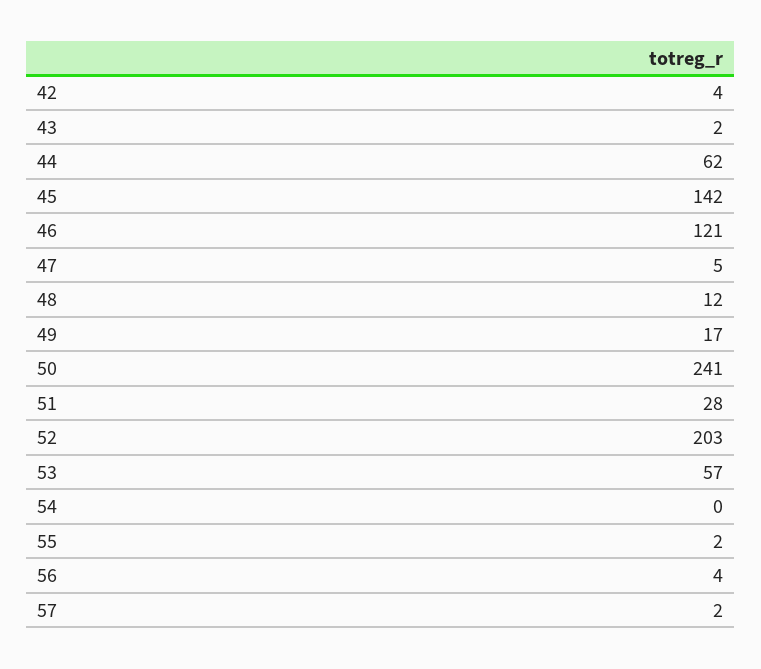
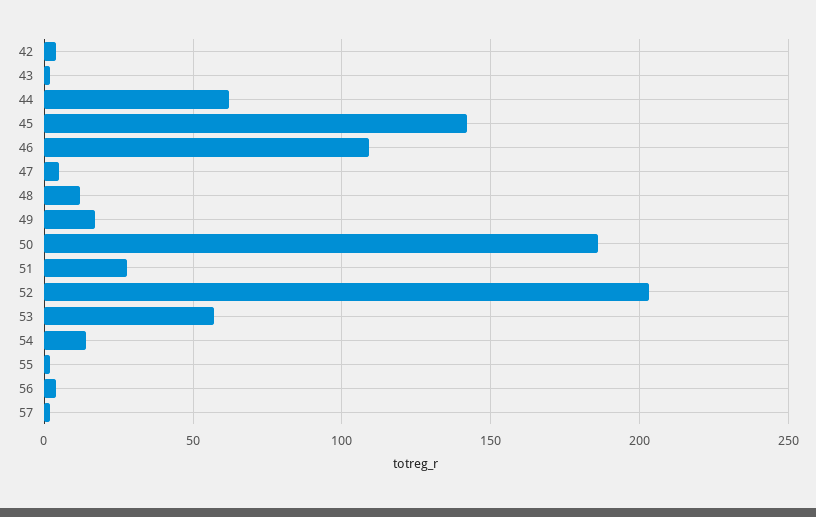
46: 121 -> 110
50: 241 -> 185
54: 0 -> 15

